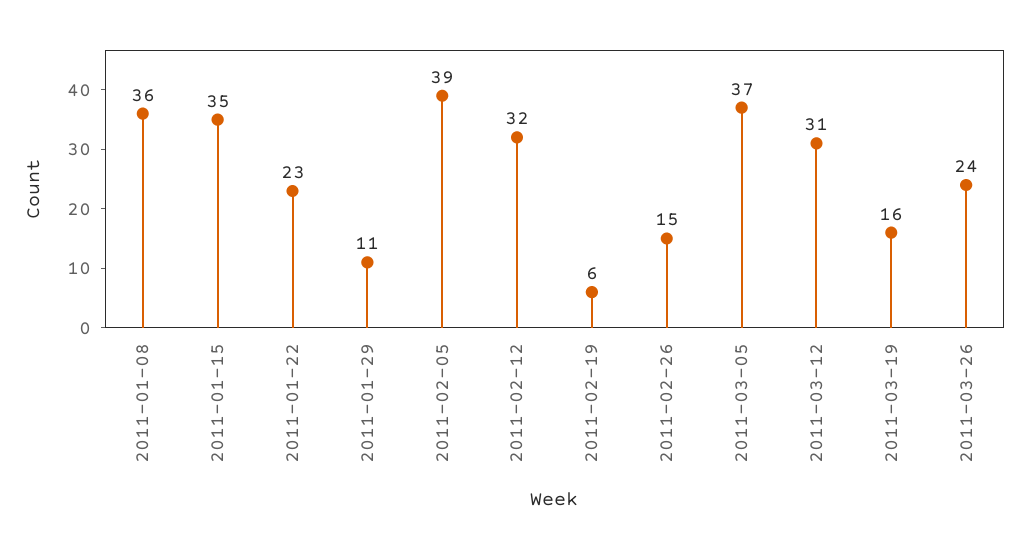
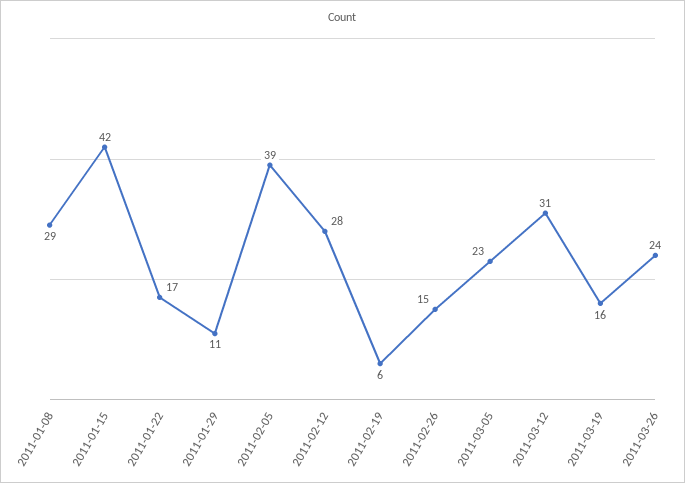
2011-01-08: 36 -> 29
2011-01-15: 35 -> 42
2011-01-22: 23 -> 17
2011-02-12: 32 -> 28
2011-03-05: 37 -> 23

